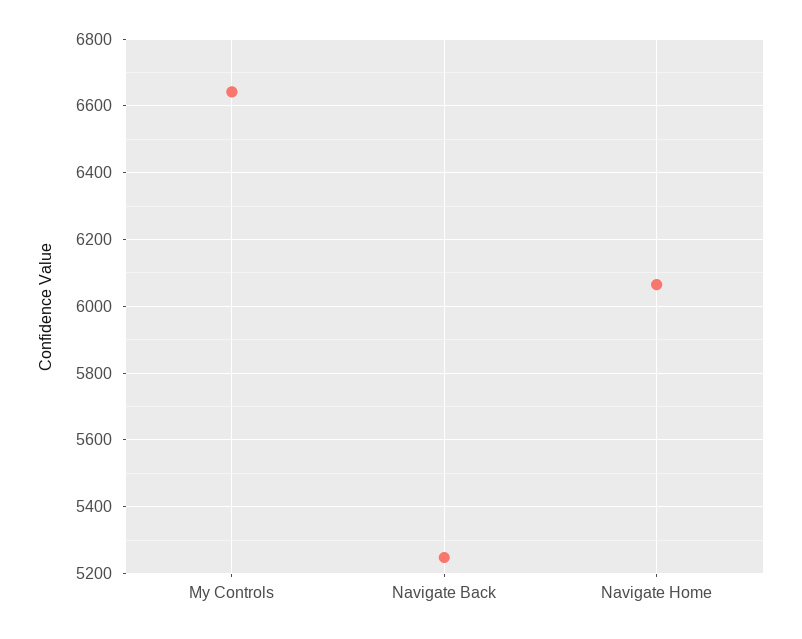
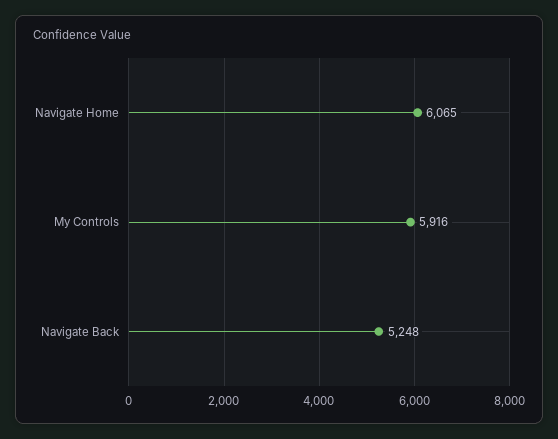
My Controls: 6640 -> 5916

